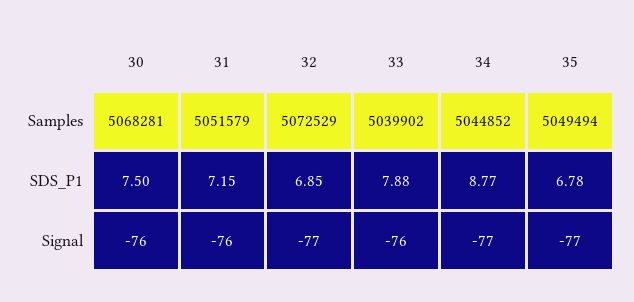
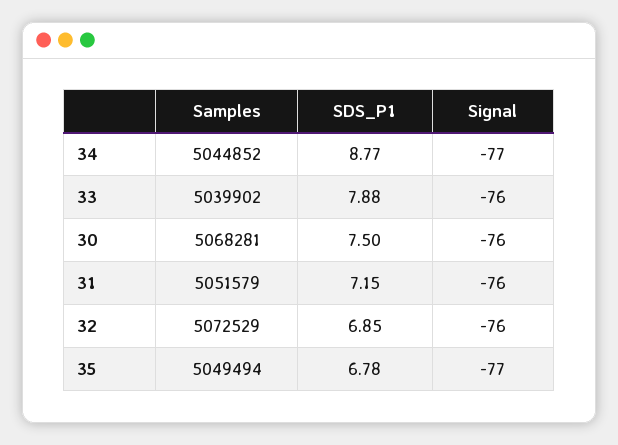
32, Signal: -77 -> -76

